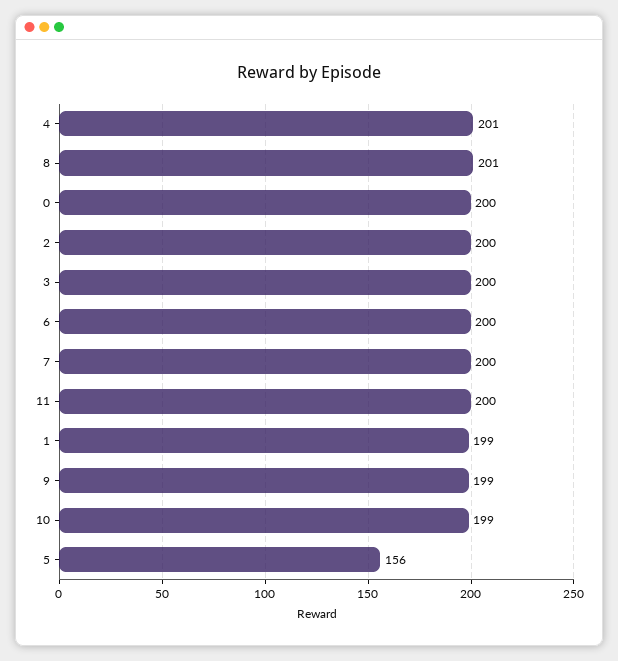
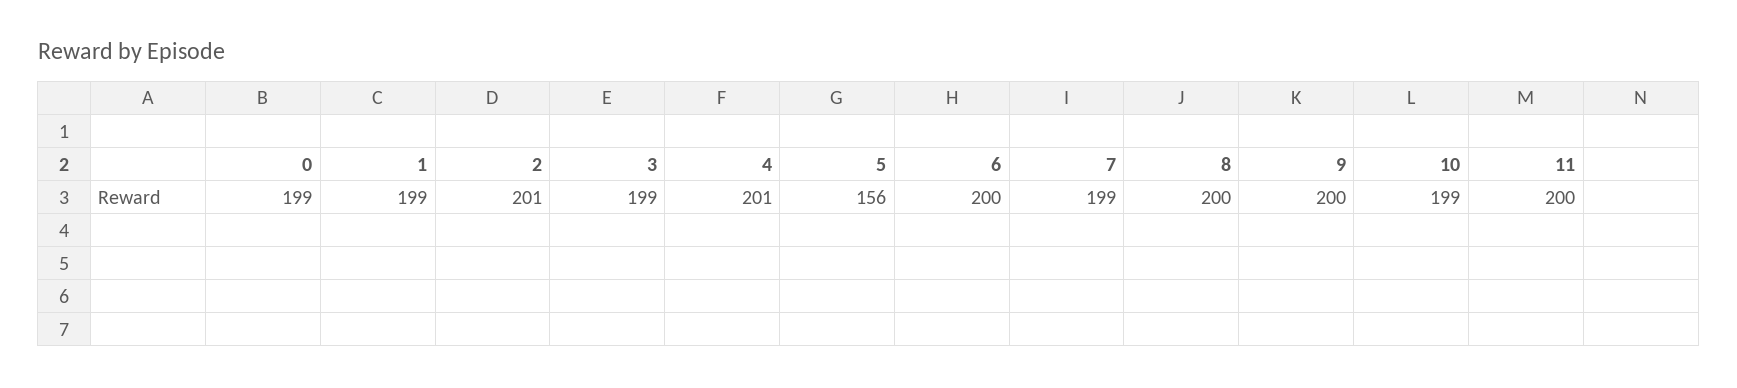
8: 201 -> 200
0: 200 -> 199
2: 200 -> 201
3: 200 -> 199
7: 200 -> 199
9: 199 -> 200

